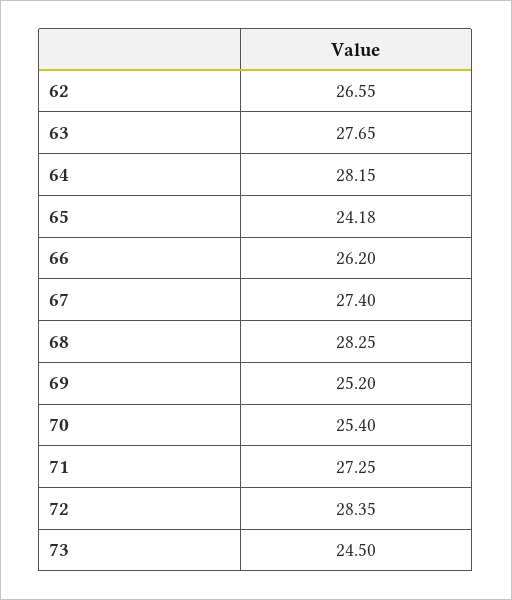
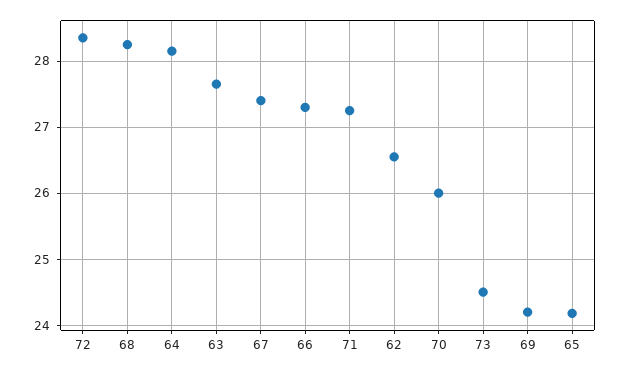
66: 26.2 -> 27.3
69: 25.2 -> 24.2
70: 25.4 -> 26

